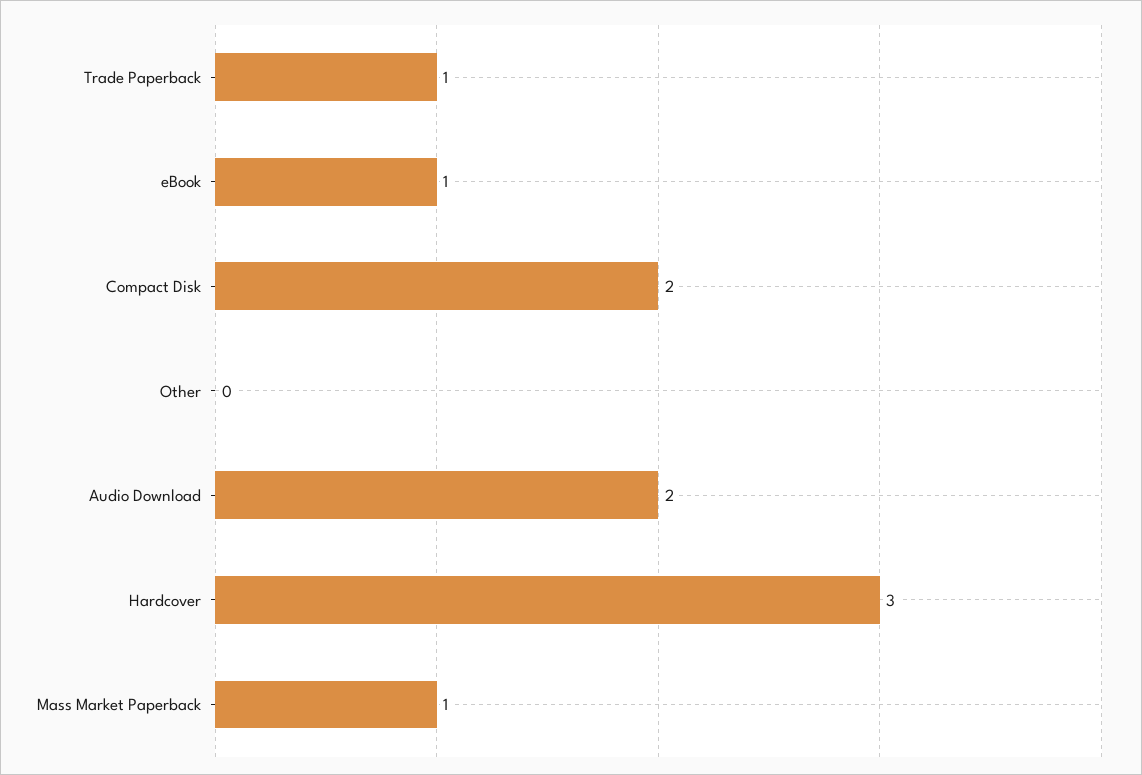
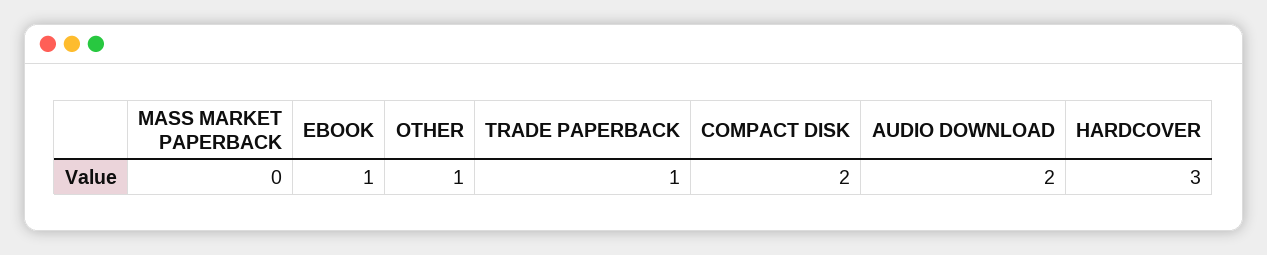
Other: 0 -> 1
Mass Market Paperback: 1 -> 0

